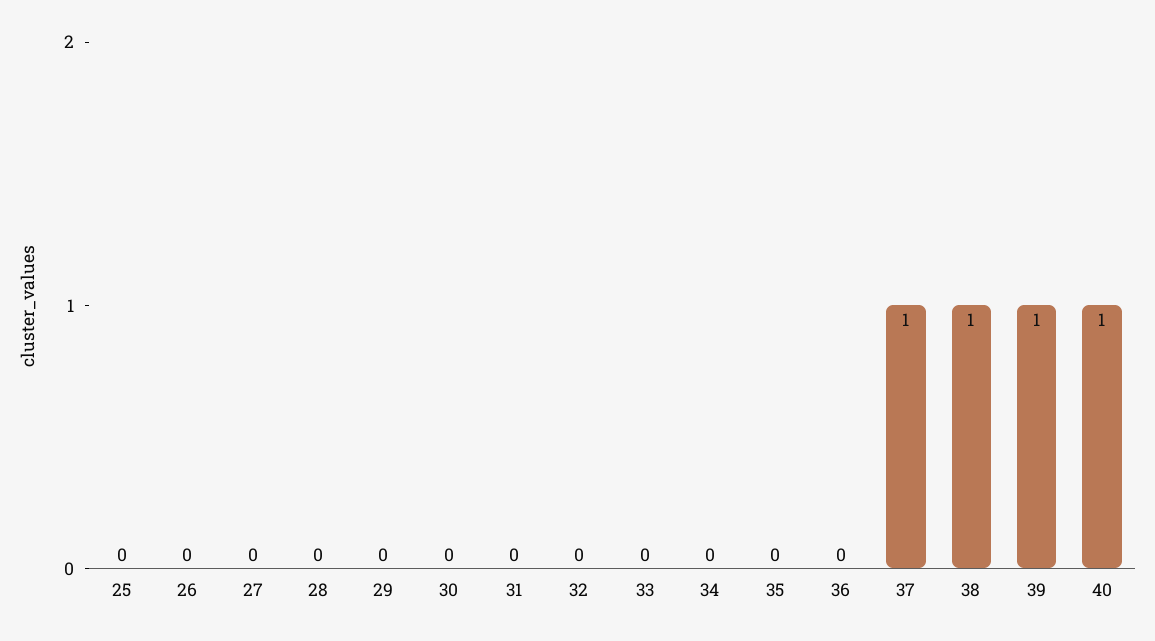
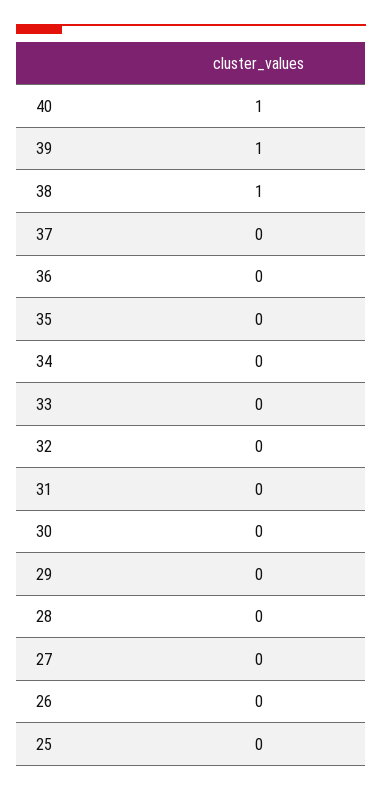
37: 1 -> 0

